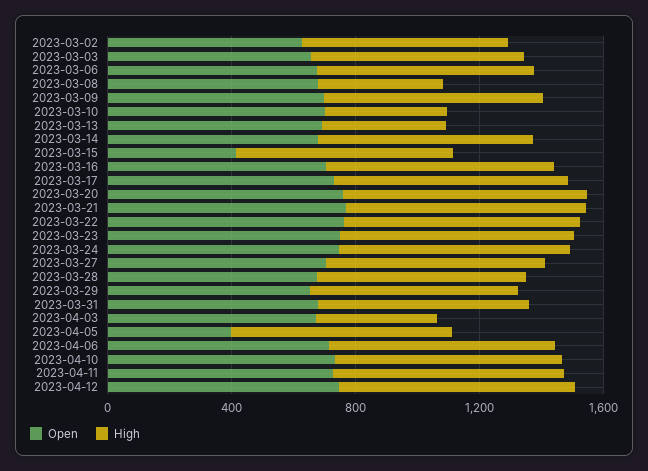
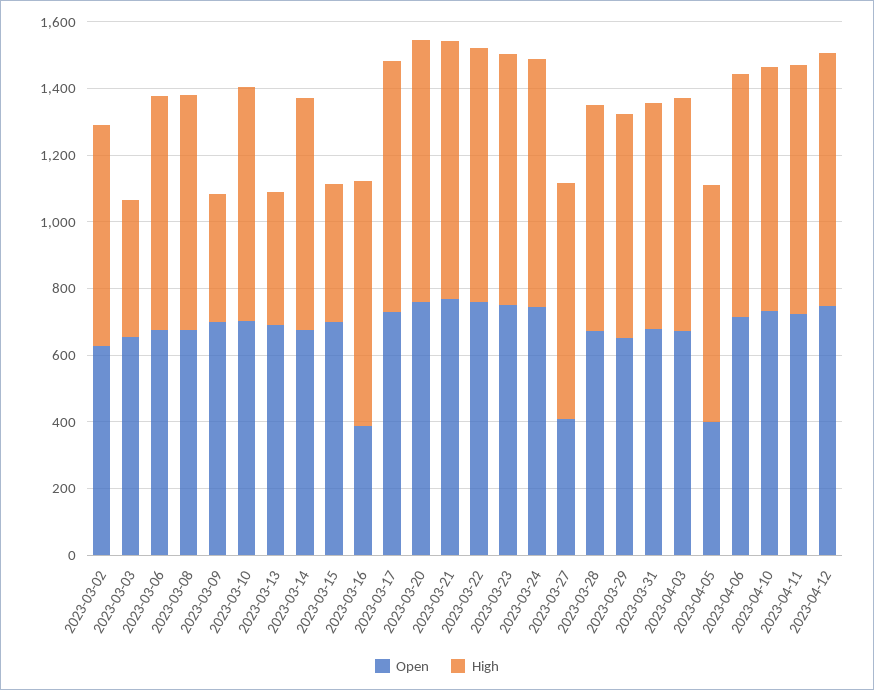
High, 2023-03-03: 700 -> 400
High, 2023-03-08: 400 -> 700
High, 2023-03-09: 700 -> 400
High, 2023-03-10: 400 -> 700
Open, 2023-03-15: 400 -> 700
High, 2023-03-15: 700 -> 400
Open, 2023-03-16: 700 -> 400
Open, 2023-03-27: 700 -> 400
High, 2023-04-03: 400 -> 700

